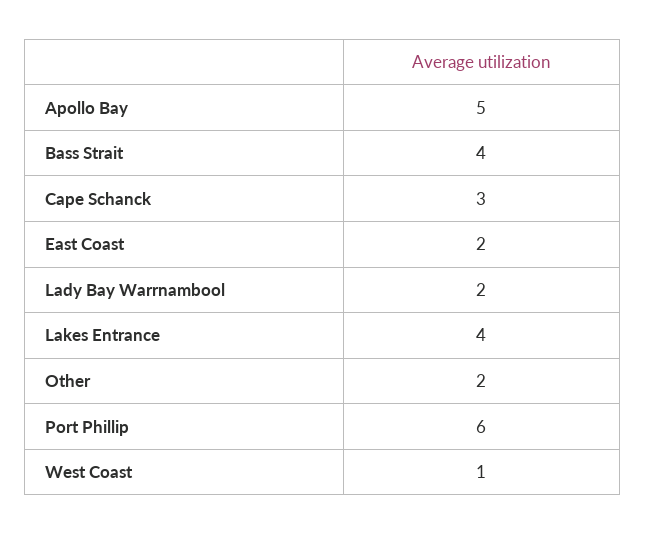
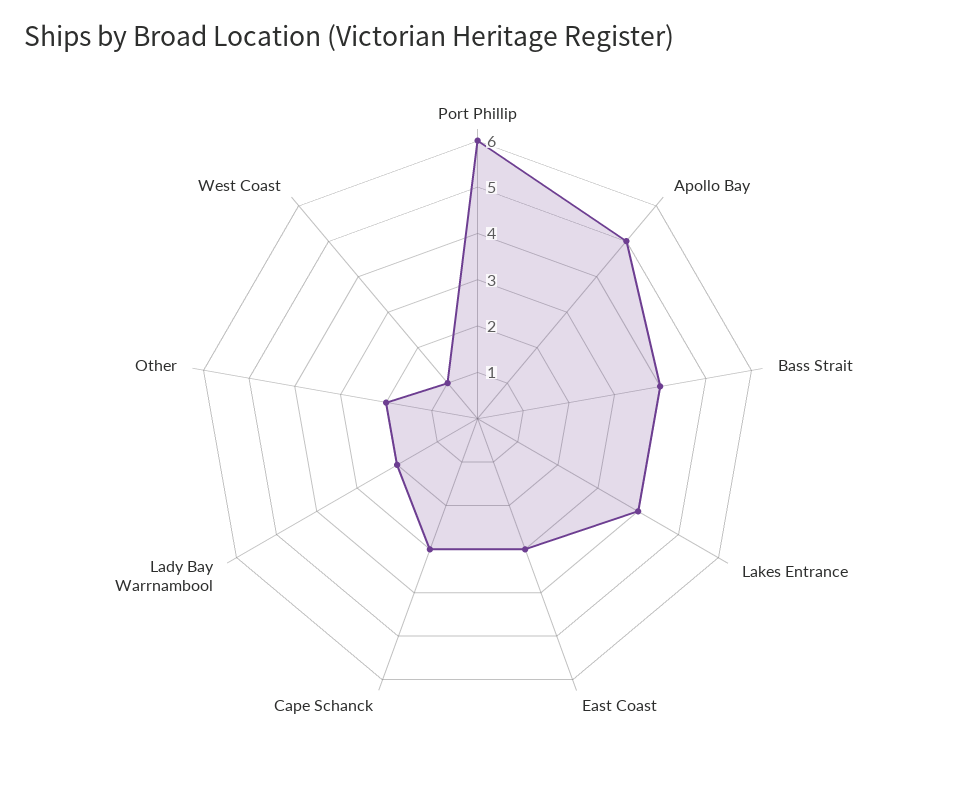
East Coast: 2 -> 3

